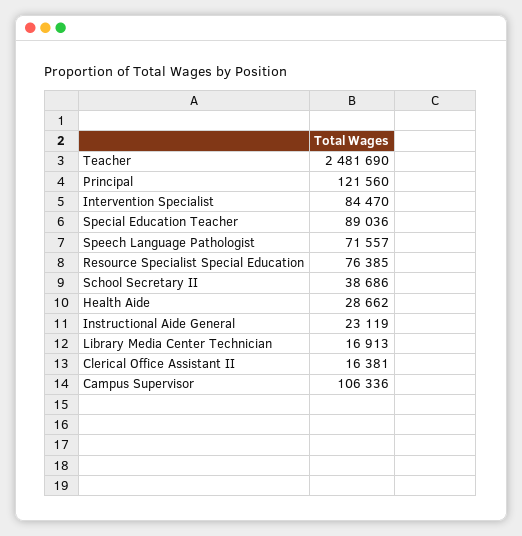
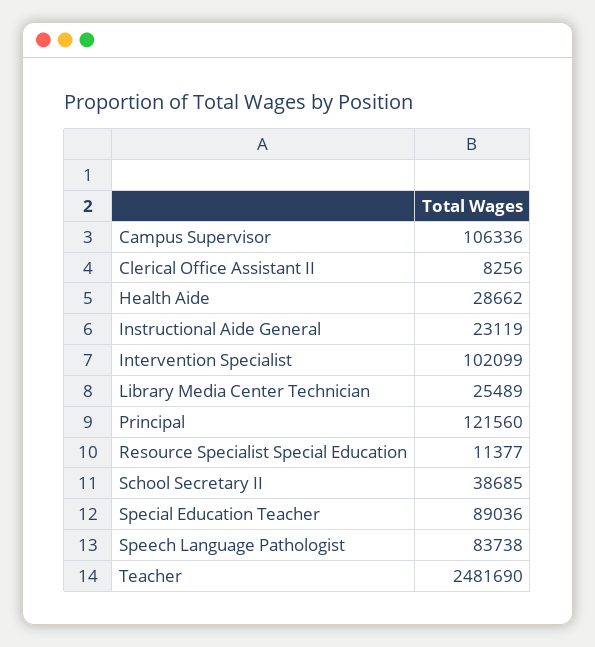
Intervention Specialist: 84470 -> 102099
Speech Language Pathologist: 71557 -> 83738
Resource Specialist Special Education: 76385 -> 11377
School Secretary II: 38686 -> 38685
Library Media Center Technician: 16913 -> 25489
Clerical Office Assistant II: 16381 -> 8256

